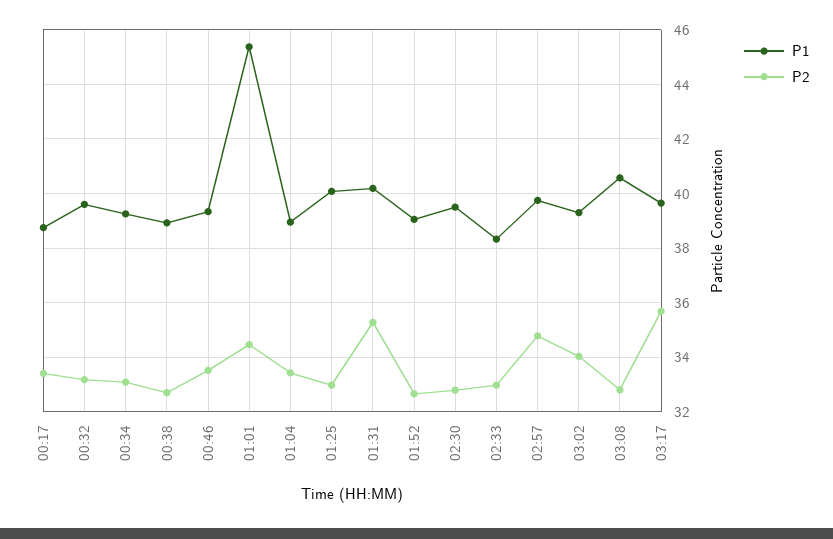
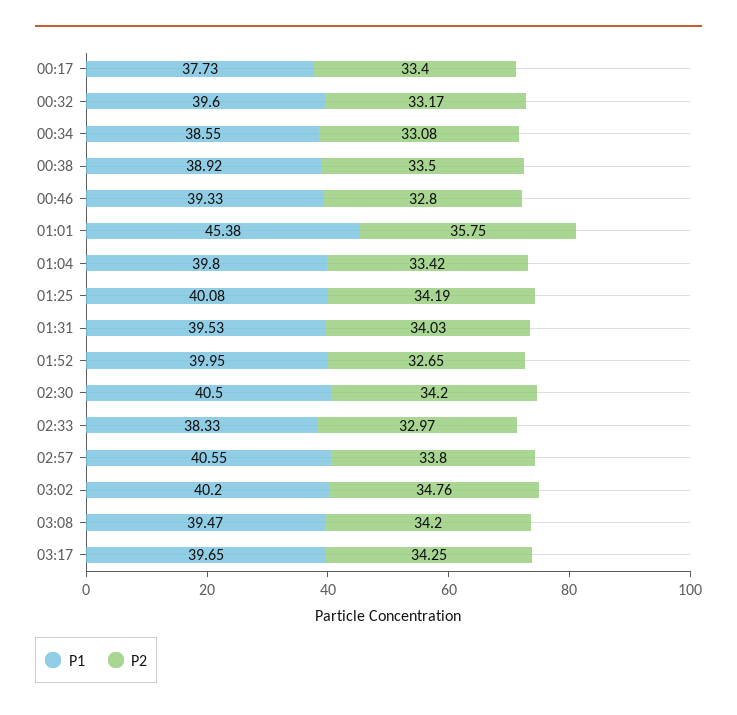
P1, 00:17: 38.75 -> 37.73
P1, 00:34: 39.25 -> 38.55
P2, 00:38: 32.75 -> 33.5
P2, 00:46: 33.5 -> 32.8
P2, 01:01: 34.5 -> 35.75
P1, 01:04: 39 -> 39.8
P2, 01:25: 33 -> 34.19
P1, 01:31: 40.25 -> 39.53
P2, 01:31: 35.25 -> 34.03
P1, 01:52: 39 -> 39.95
P1, 02:30: 39.5 -> 40.5
P2, 02:30: 32.75 -> 34.2
P1, 02:57: 39.75 -> 40.55
P2, 02:57: 34.75 -> 33.8
P1, 03:02: 39.25 -> 40.2
P2, 03:02: 34 -> 34.76
P1, 03:08: 40.5 -> 39.47
P2, 03:08: 32.75 -> 34.2
P2, 03:17: 35.75 -> 34.25

